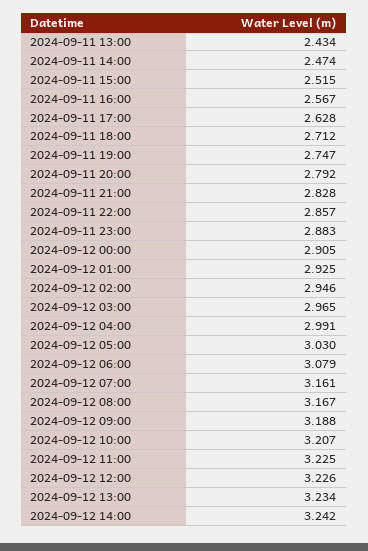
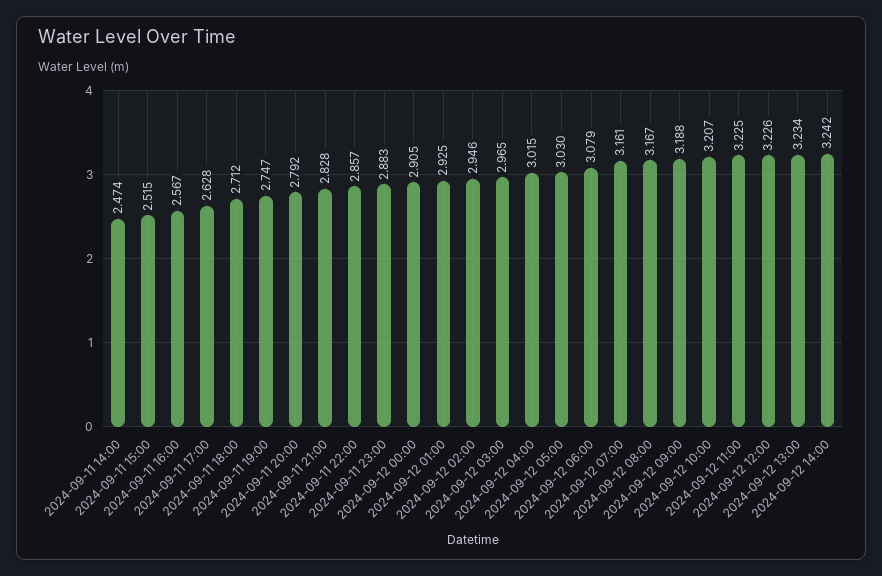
2024-09-11 13:00: 2.434 -> none
2024-09-12 04:00: 2.991 -> 3.015

